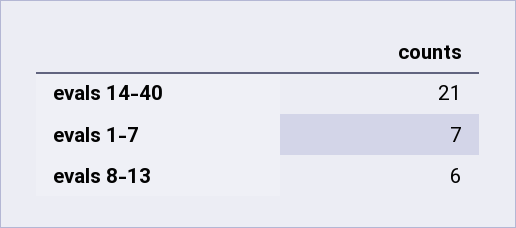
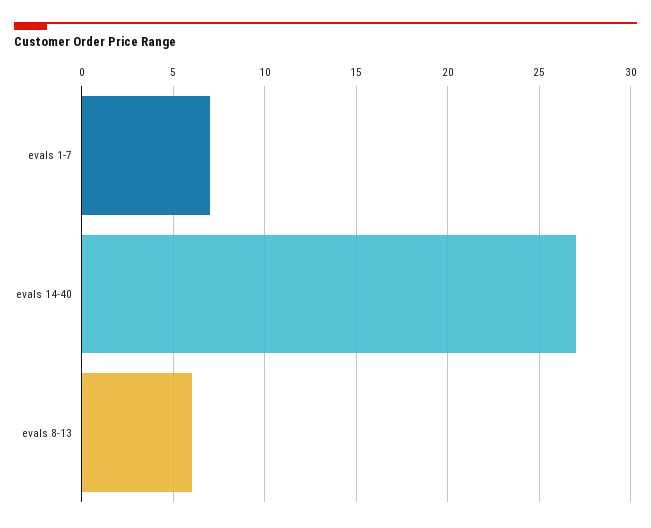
evals 14-40: 21 -> 27

